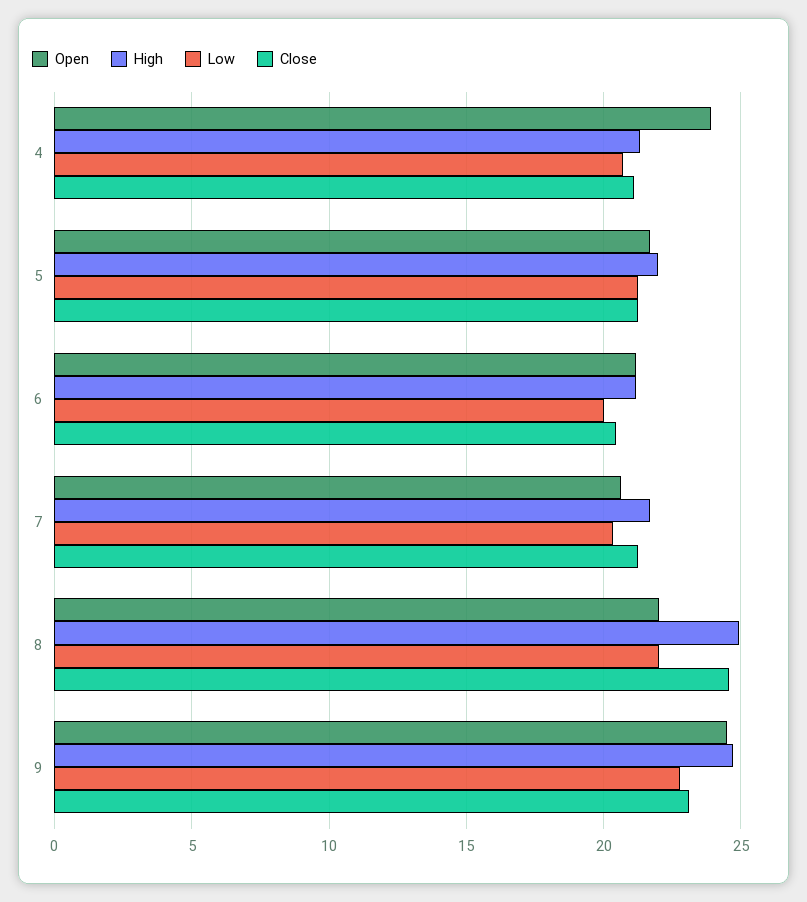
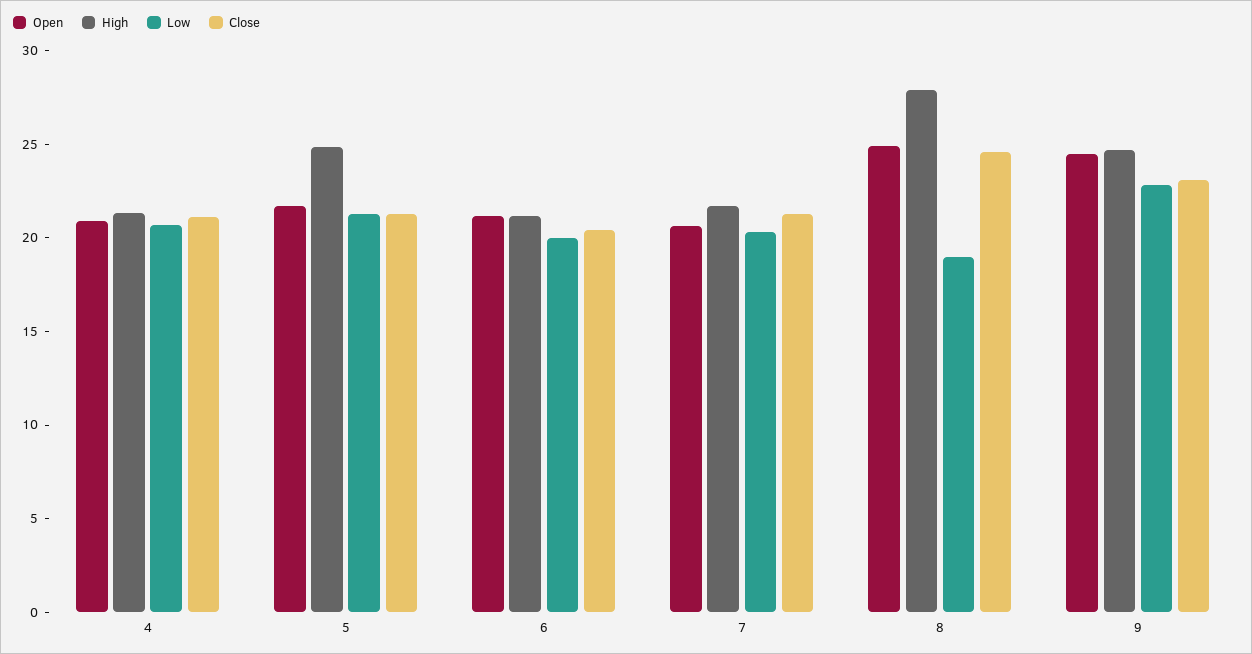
Open, 4: 24 -> 21
High, 5: 22 -> 25
Open, 8: 22 -> 25
High, 8: 25 -> 28
Low, 8: 22 -> 19

